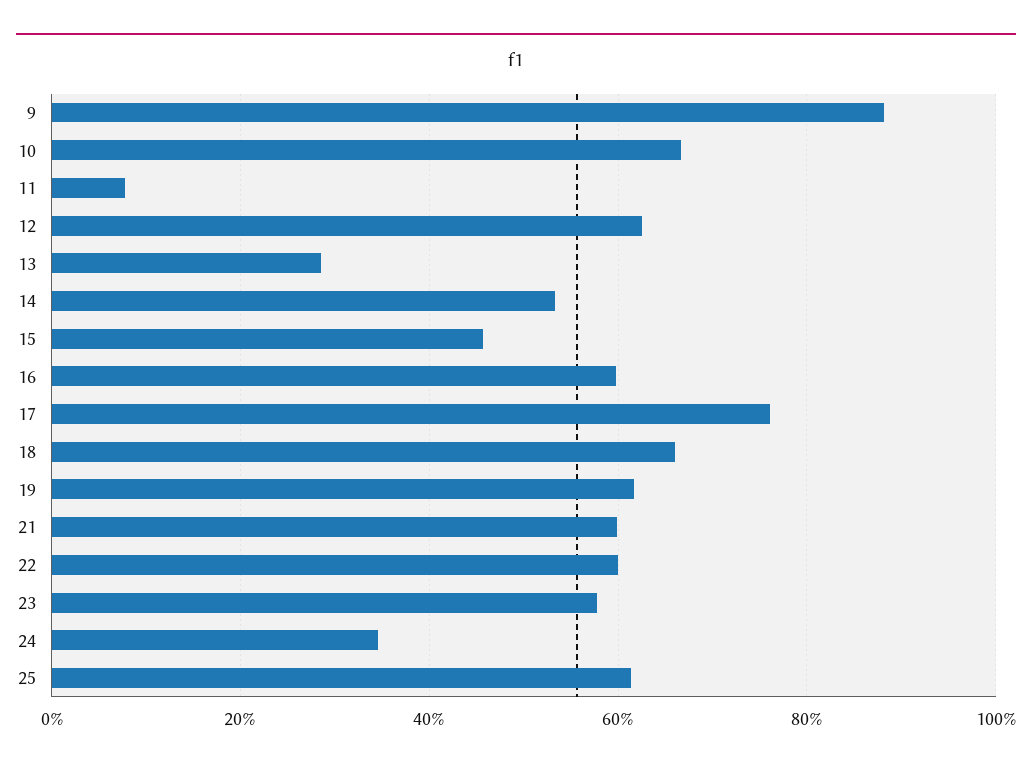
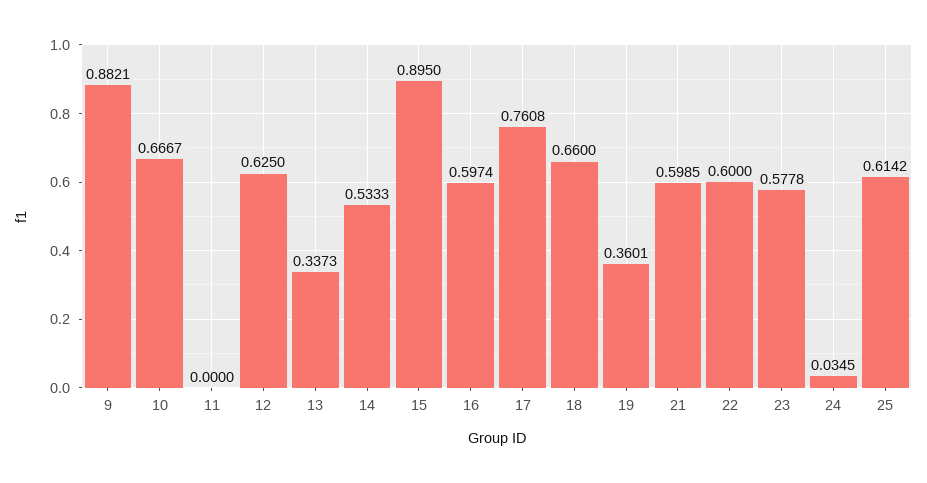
11: 0.08 -> 0
13: 0.28 -> 0.3373
15: 0.46 -> 0.895
19: 0.62 -> 0.3601
24: 0.34 -> 0.0345

